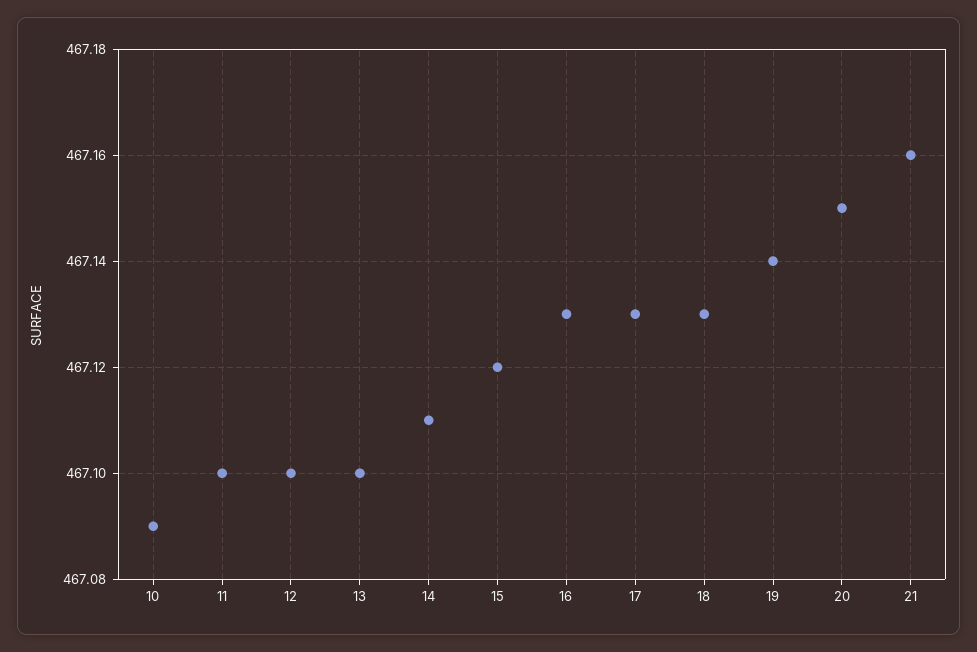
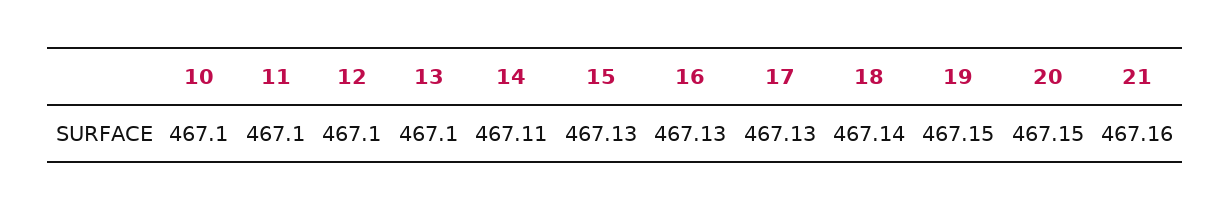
10: 467.09 -> 467.1
15: 467.12 -> 467.13
18: 467.13 -> 467.14
19: 467.14 -> 467.15

